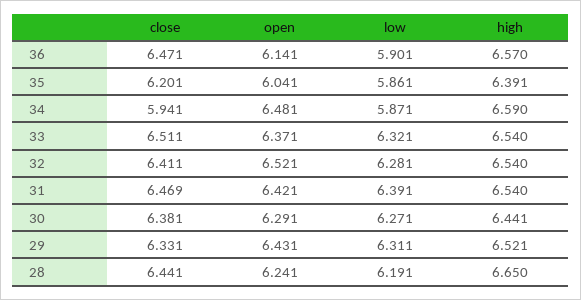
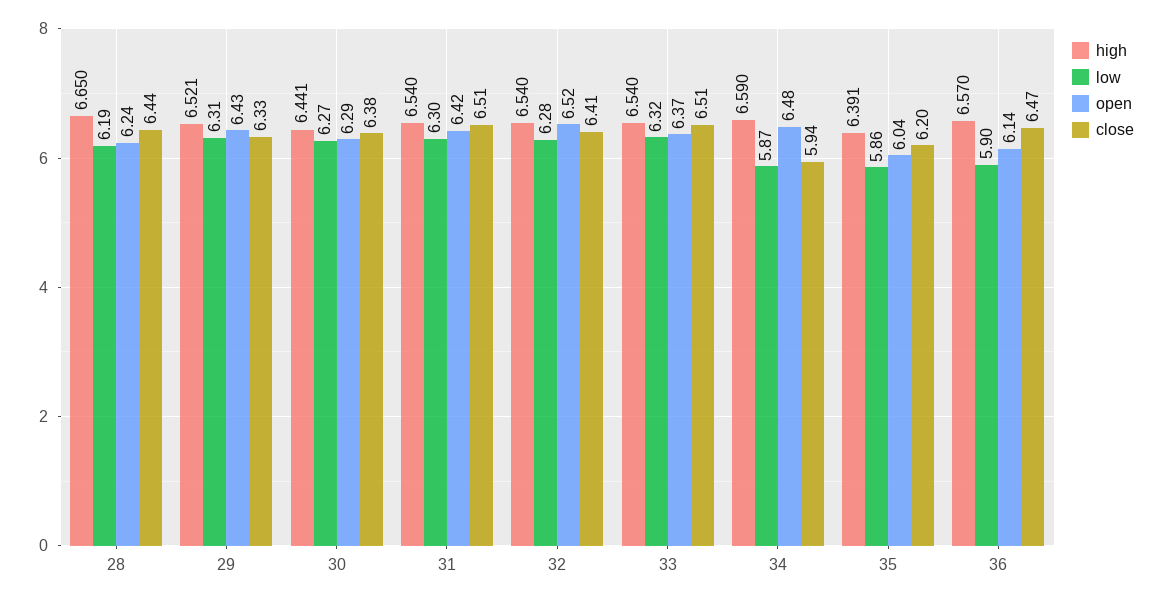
close, 31: 6.469 -> 6.51
low, 31: 6.391 -> 6.3

